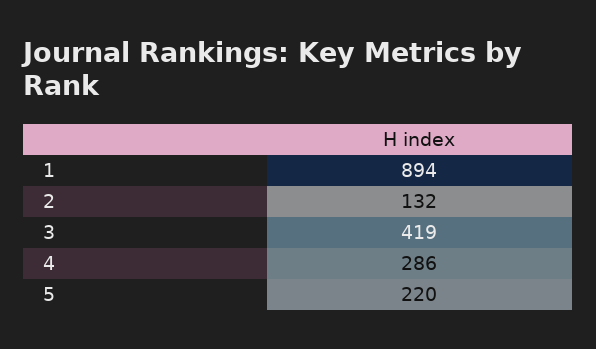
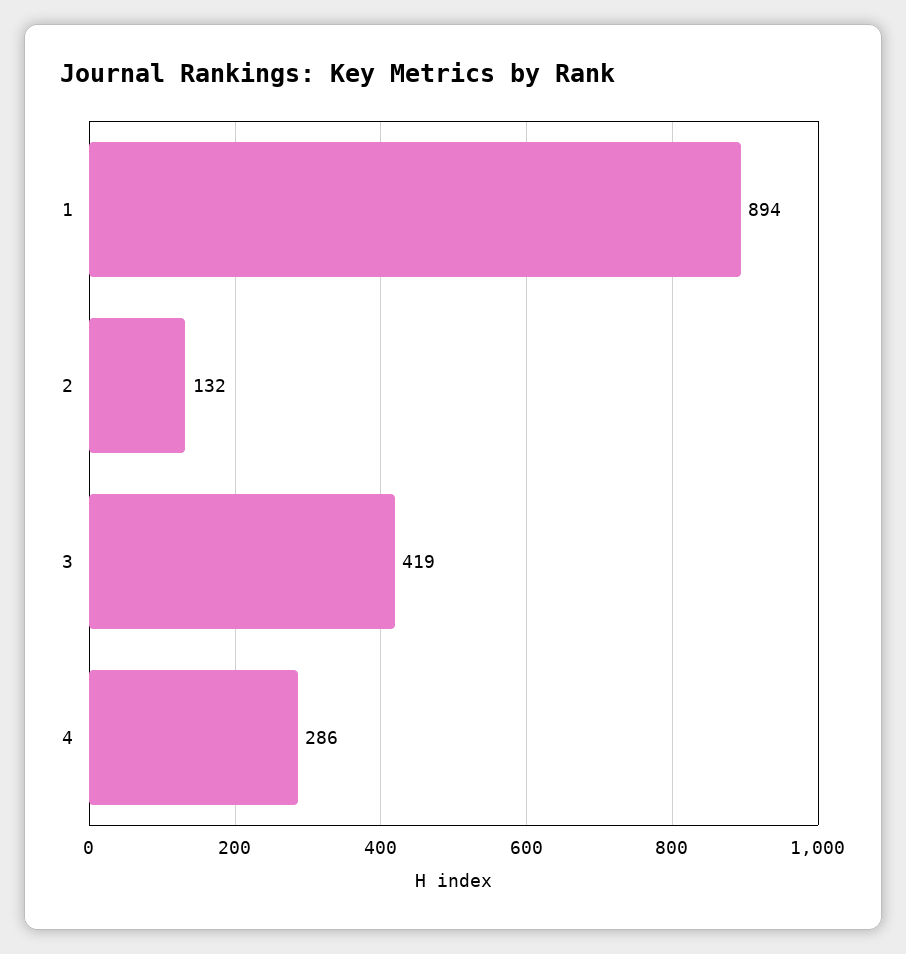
5: 220 -> none

